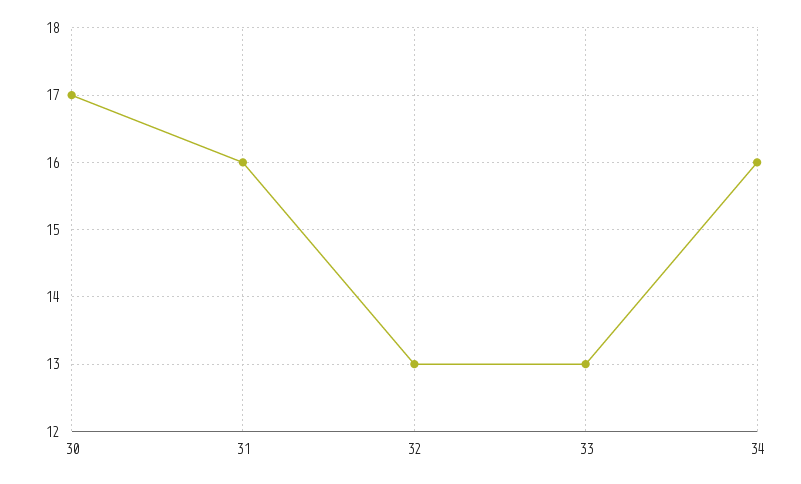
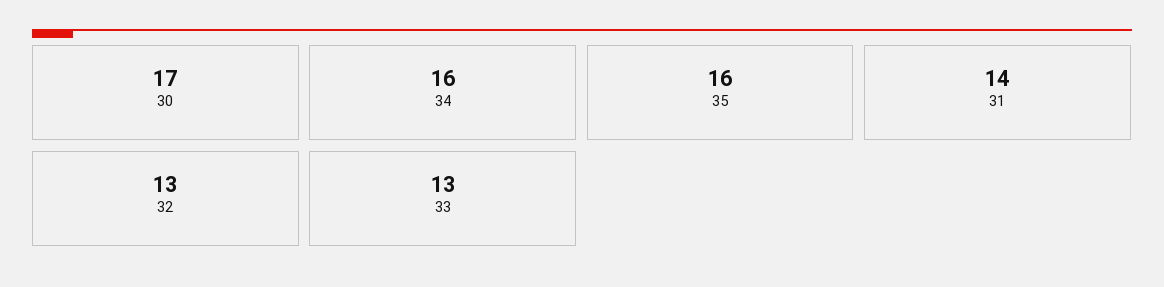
31: 16 -> 14
35: none -> 16

